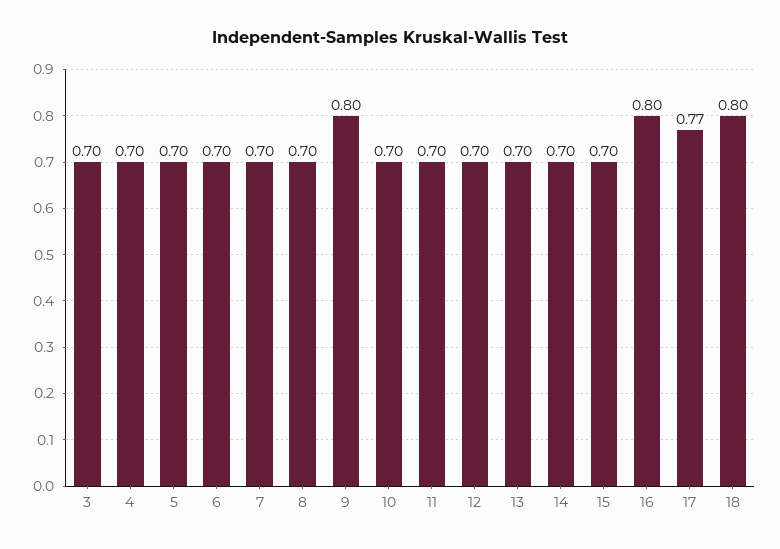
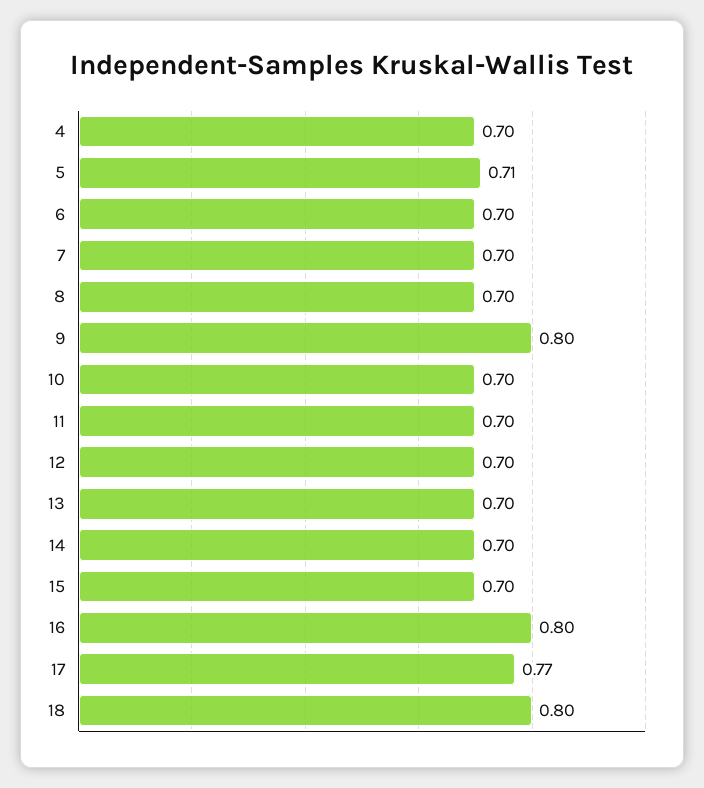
3: 0.7 -> none
5: 0.7 -> 0.71

